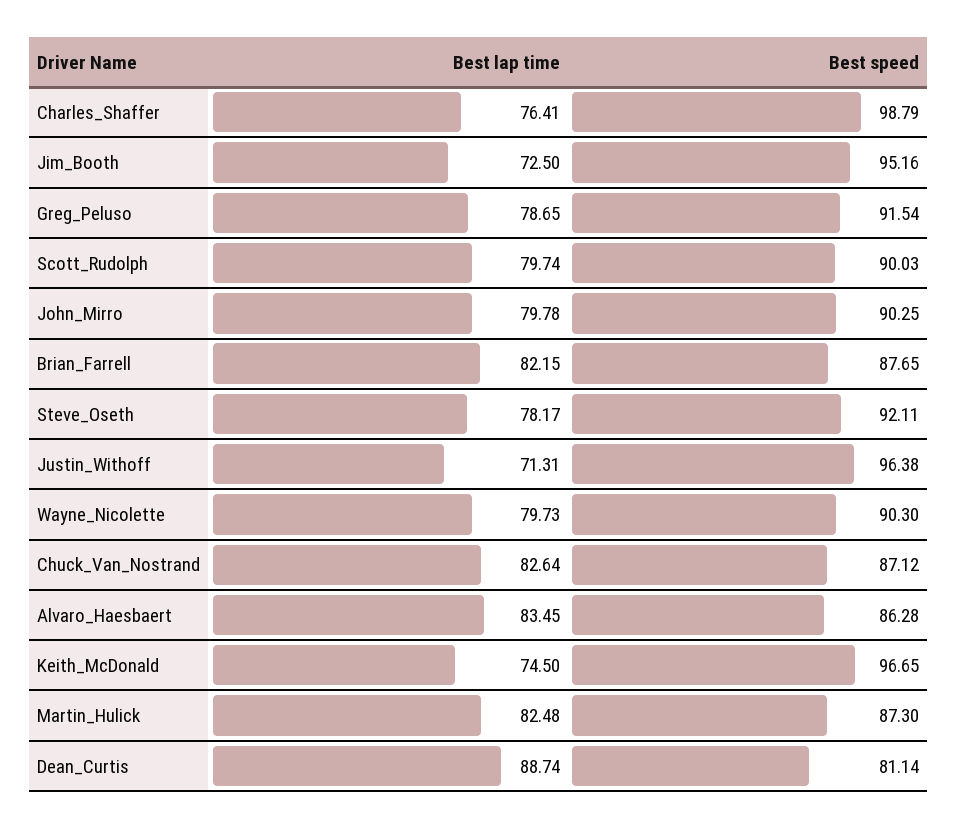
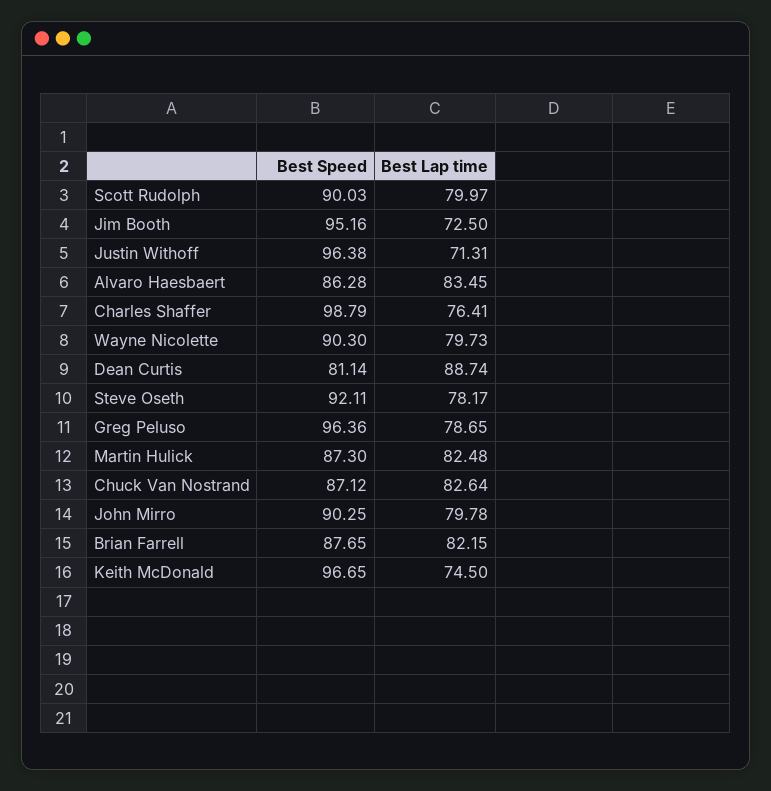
Best speed, Greg_Peluso: 91.54 -> 96.36
Best lap time, Scott_Rudolph: 79.74 -> 79.97

